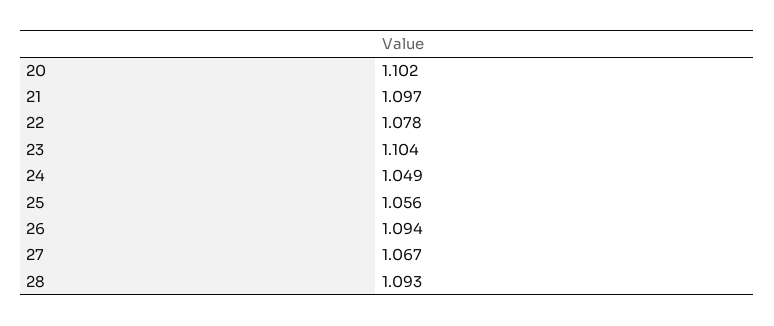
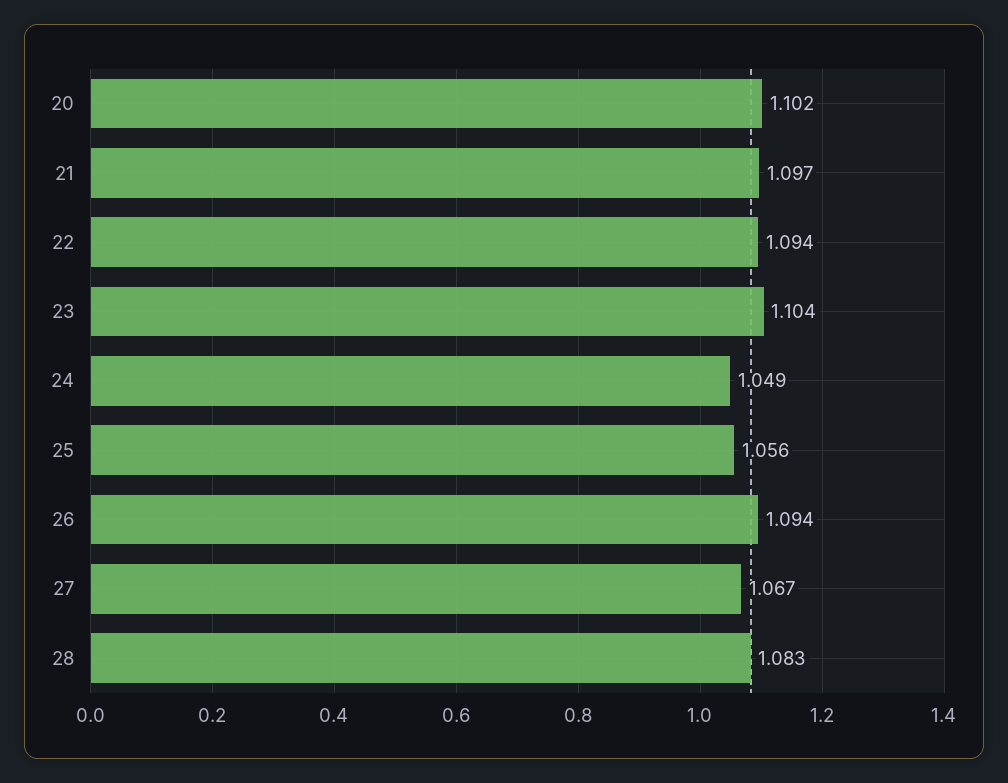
22: 1.078 -> 1.094
28: 1.093 -> 1.083

